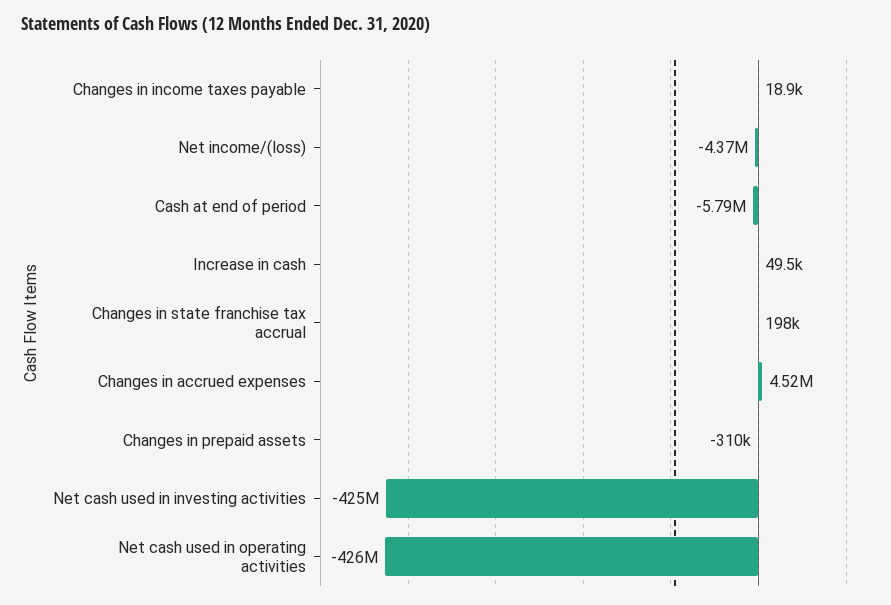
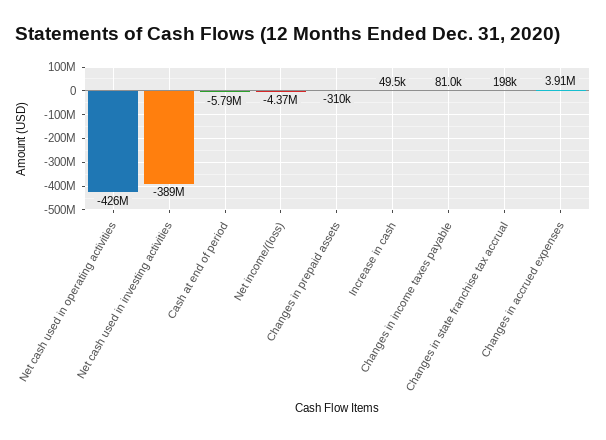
Changes in income taxes payable: 18900 -> 81000
Changes in accrued expenses: 4520000 -> 3910000
Net cash used in investing activities: -425000000 -> -389000000

